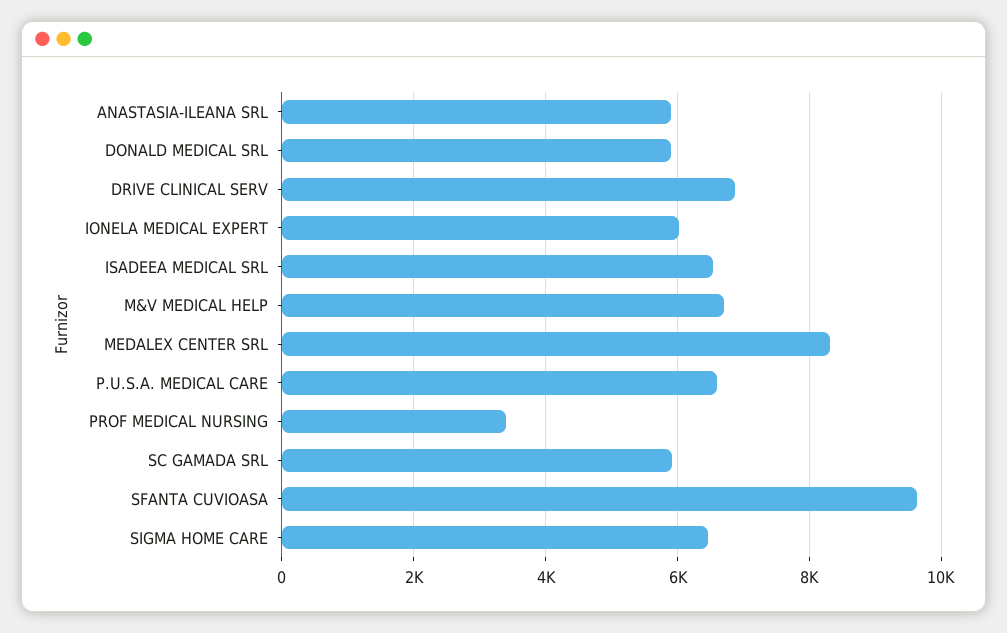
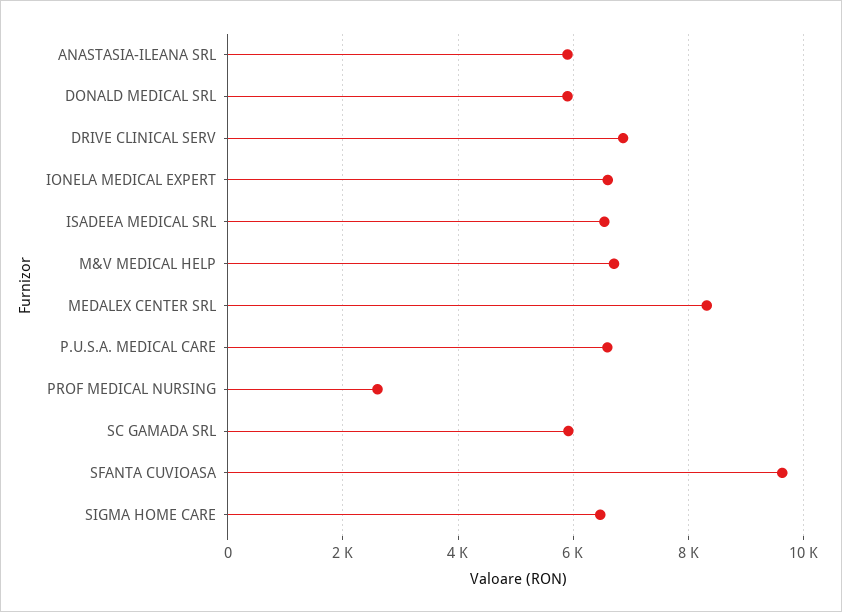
IONELA MEDICAL EXPERT: 6000 -> 6600
PROF MEDICAL NURSING: 3400 -> 2600

